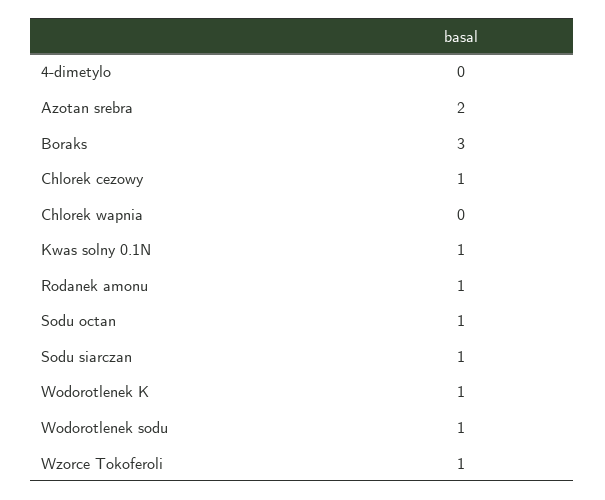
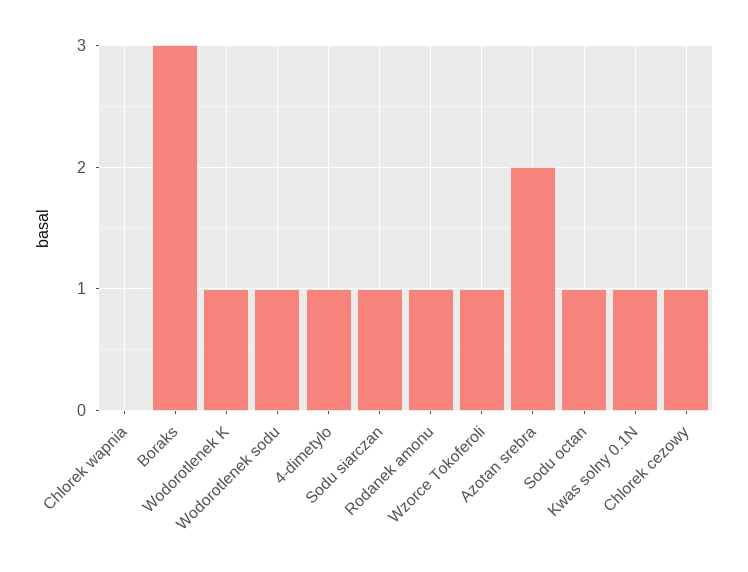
4-dimetylo: 0 -> 1

